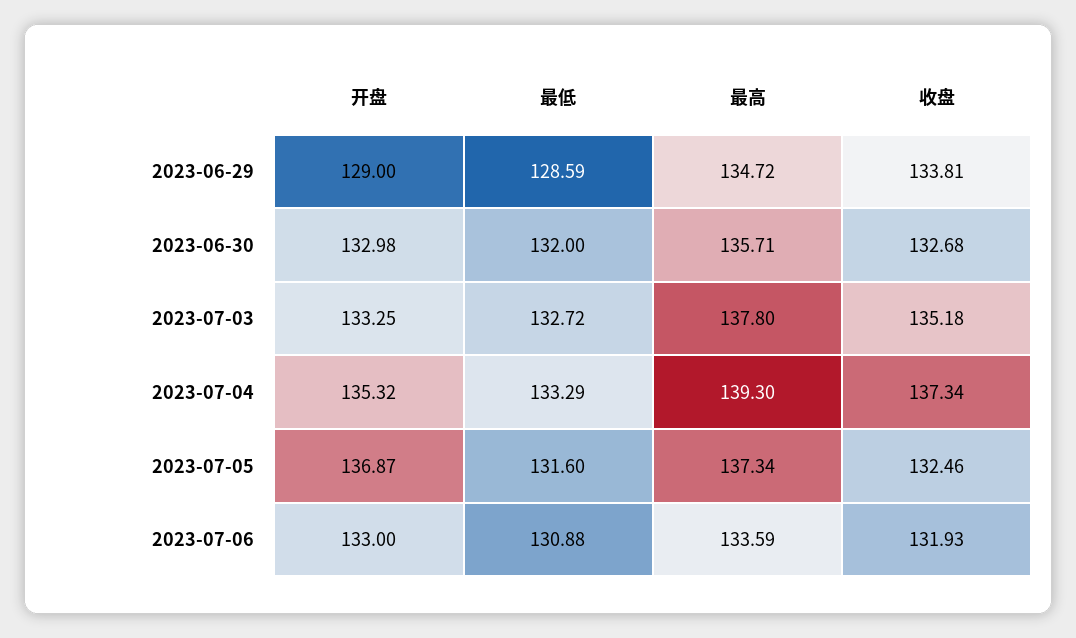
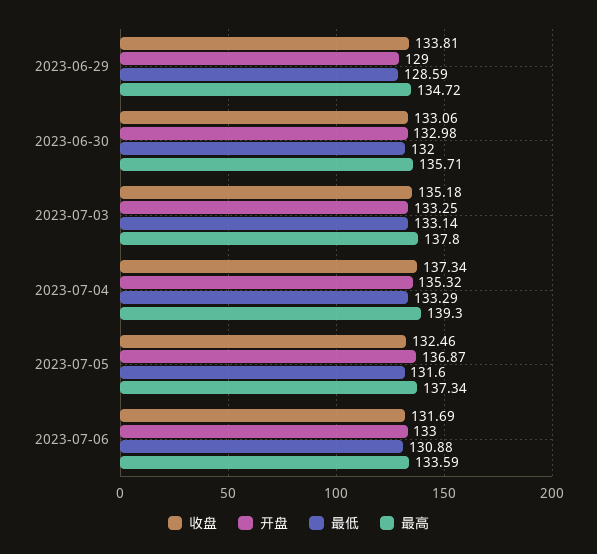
收盘, 2023-06-30: 132.68 -> 133.06
最低, 2023-07-03: 132.72 -> 133.14
收盘, 2023-07-06: 131.93 -> 131.69

